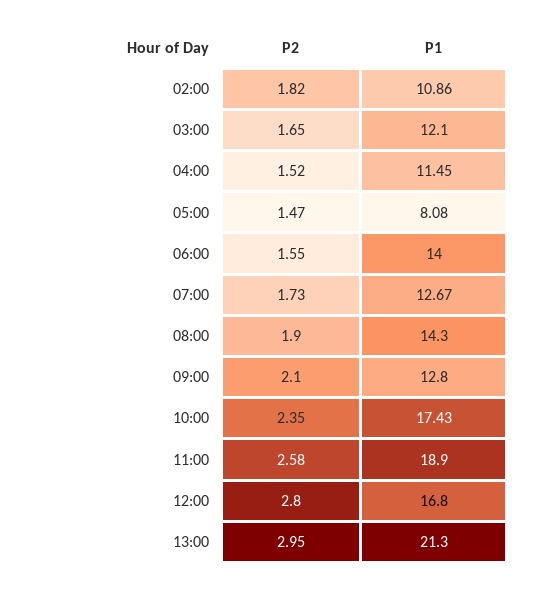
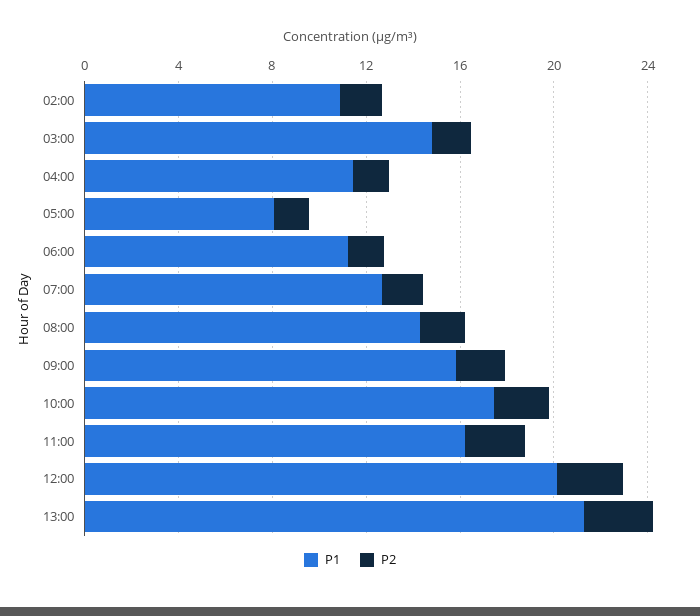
P1, 03:00: 12.1 -> 15
P1, 06:00: 14 -> 11
P1, 09:00: 12.8 -> 16
P1, 11:00: 18.9 -> 16
P1, 12:00: 16.8 -> 20

